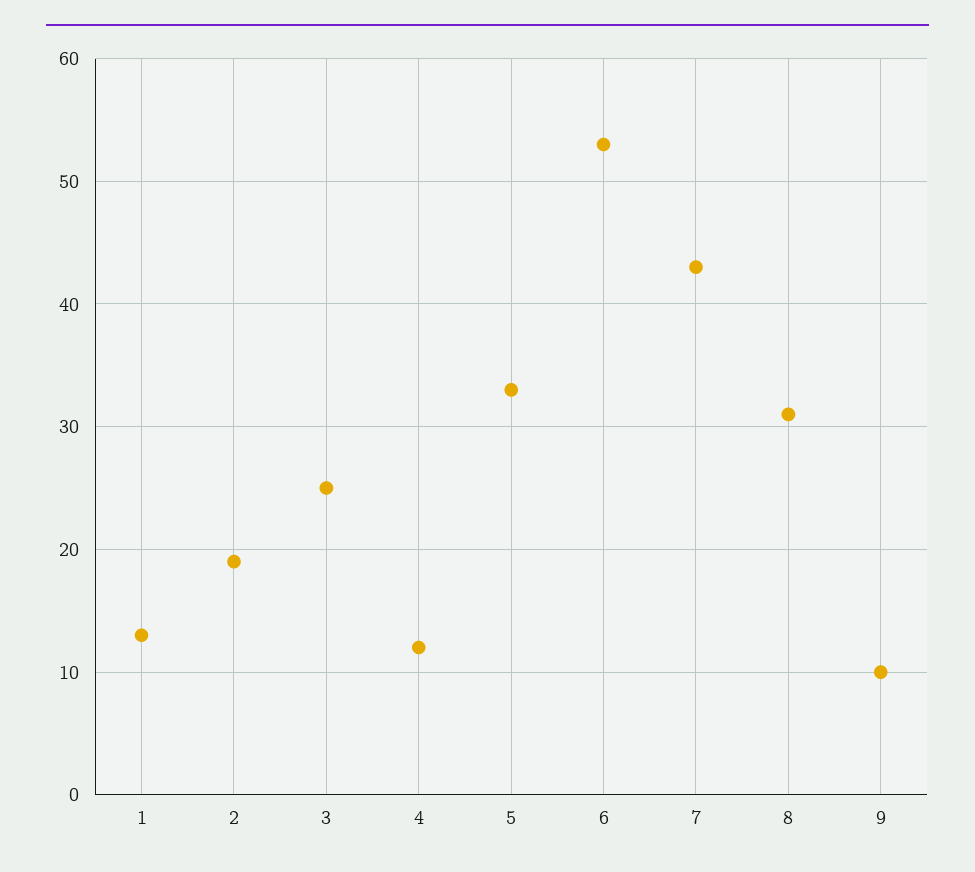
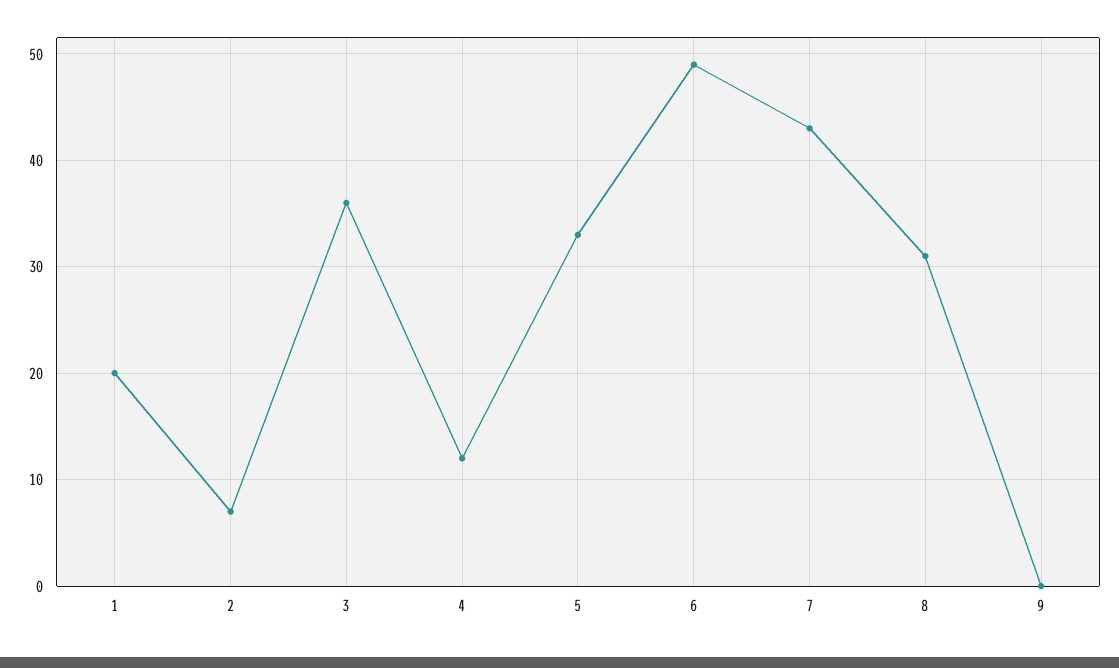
1: 13 -> 20
2: 19 -> 7
3: 25 -> 36
6: 53 -> 49
9: 10 -> 0

